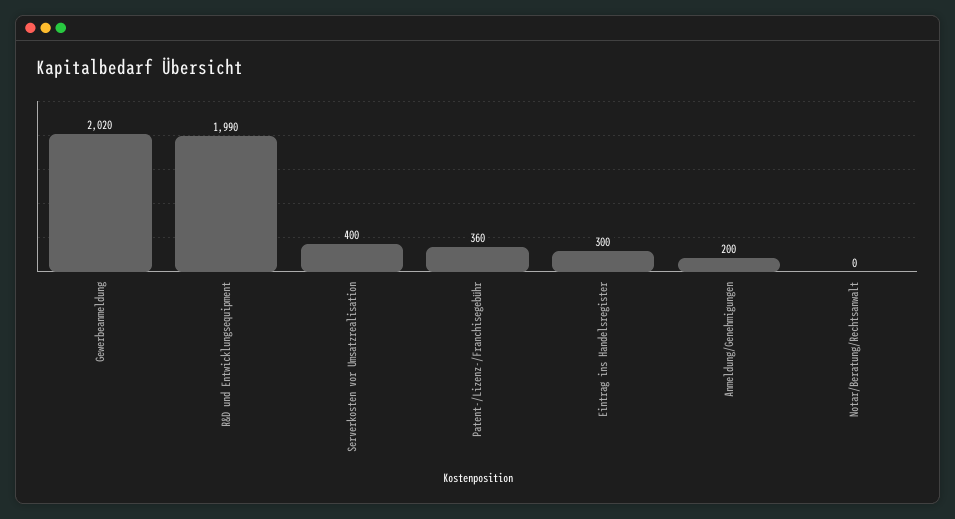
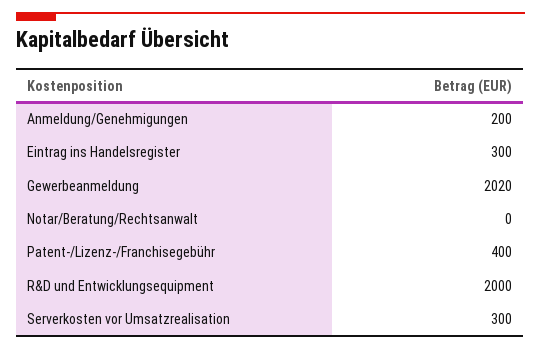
R&D und Entwicklungsequipment: 1990 -> 2000
Serverkosten vor Umsatzrealisation: 400 -> 300
Patent-/Lizenz-/Franchisegebühr: 360 -> 400

